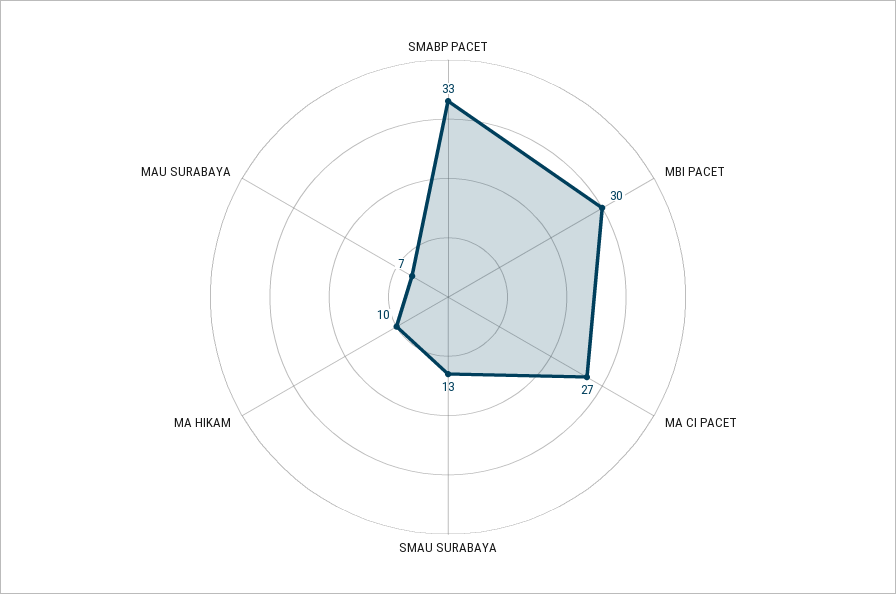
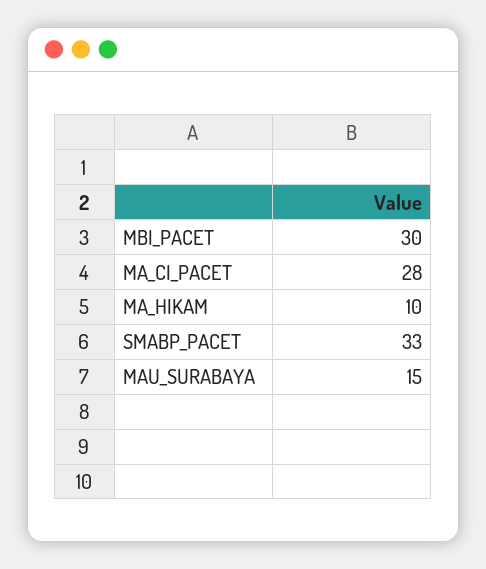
MA CI PACET: 27 -> 28
SMAU SURABAYA: 13 -> none
MAU SURABAYA: 7 -> 15

